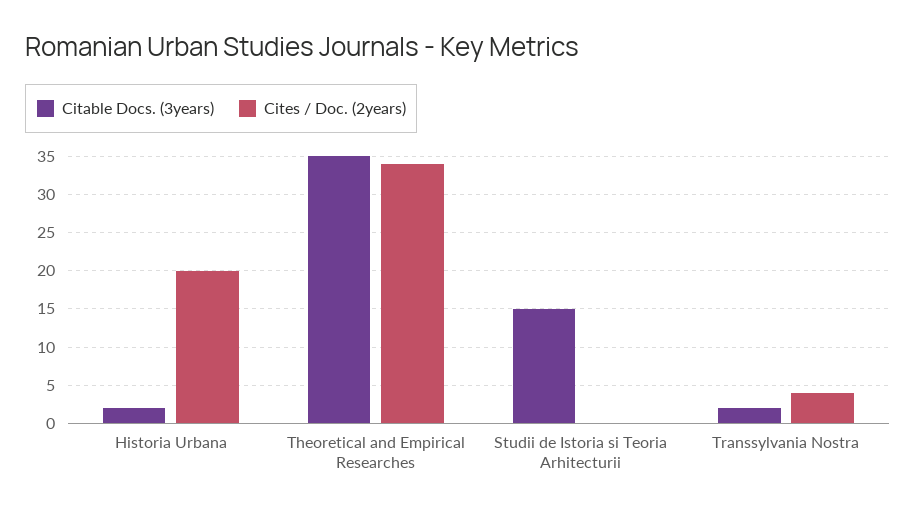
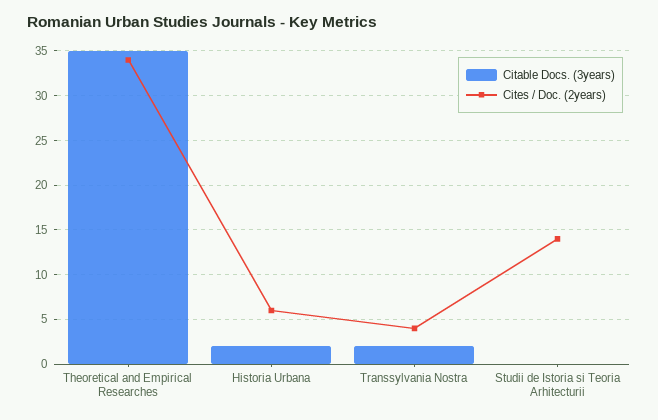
Cites / Doc. (2years), Historia Urbana: 20 -> 6
Citable Docs. (3years), Studii de Istoria si Teoria Arhitecturii: 15 -> 0
Cites / Doc. (2years), Studii de Istoria si Teoria Arhitecturii: 0 -> 14

